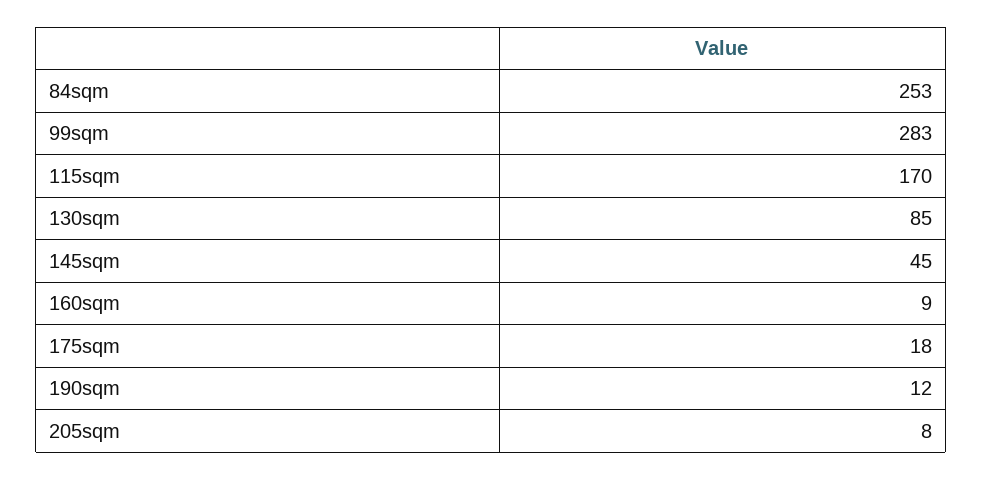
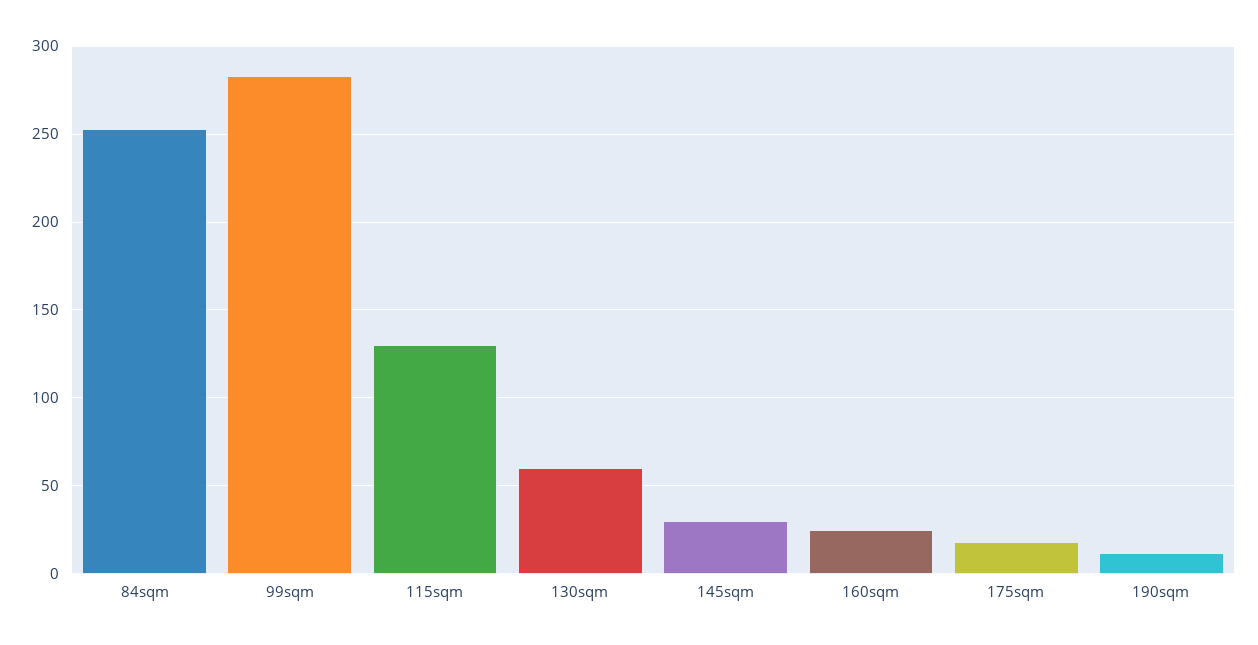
115sqm: 170 -> 130
130sqm: 85 -> 60
145sqm: 45 -> 30
160sqm: 9 -> 25
205sqm: 8 -> none

